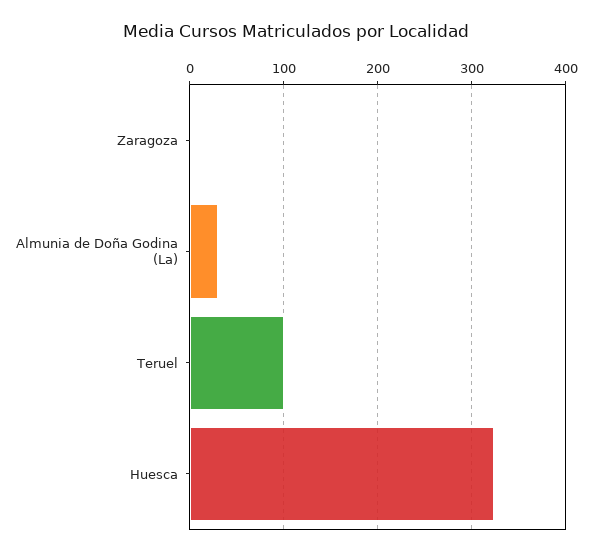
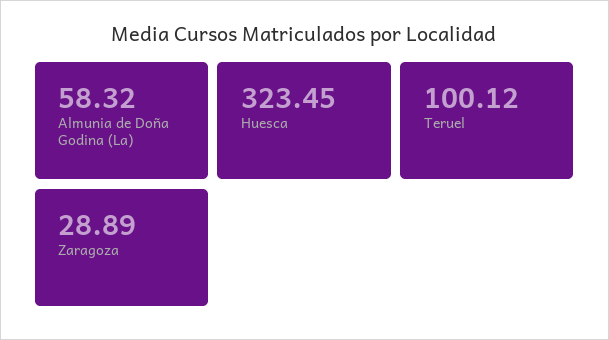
Zaragoza: 0 -> 28.89
Almunia de Doña Godina (La): 30 -> 58.32

